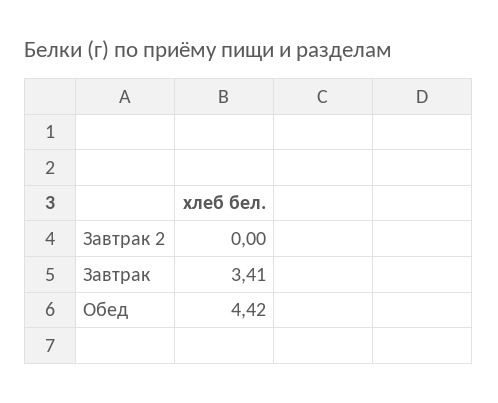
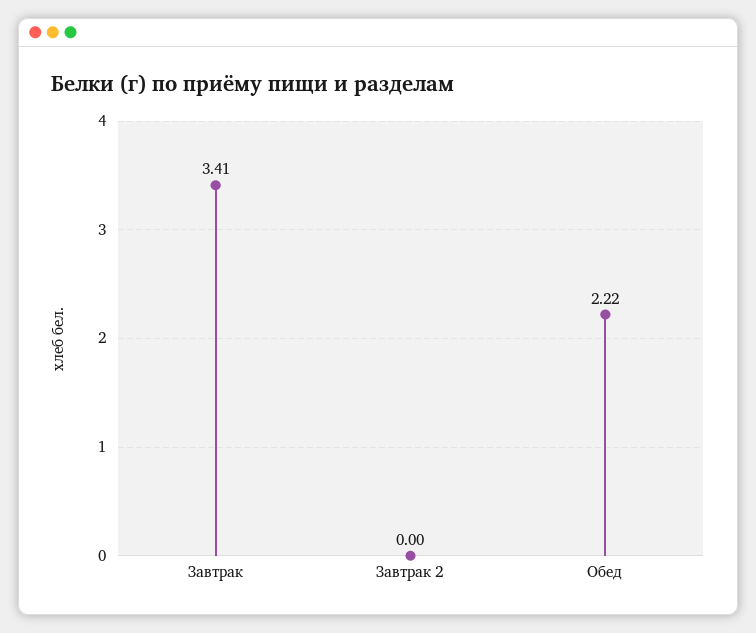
Обед: 4.42 -> 2.22

